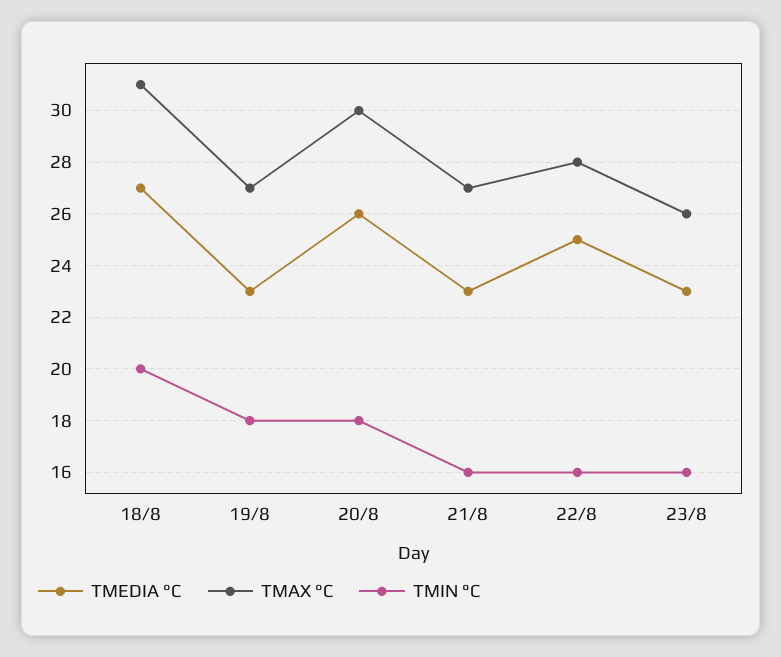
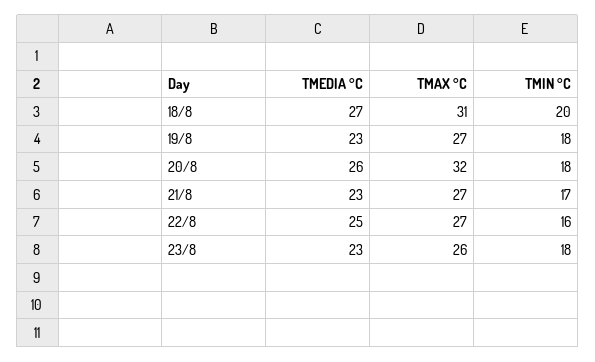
TMAX °C, 20/8: 30 -> 32
TMIN °C, 21/8: 16 -> 17
TMAX °C, 22/8: 28 -> 27
TMIN °C, 23/8: 16 -> 18

